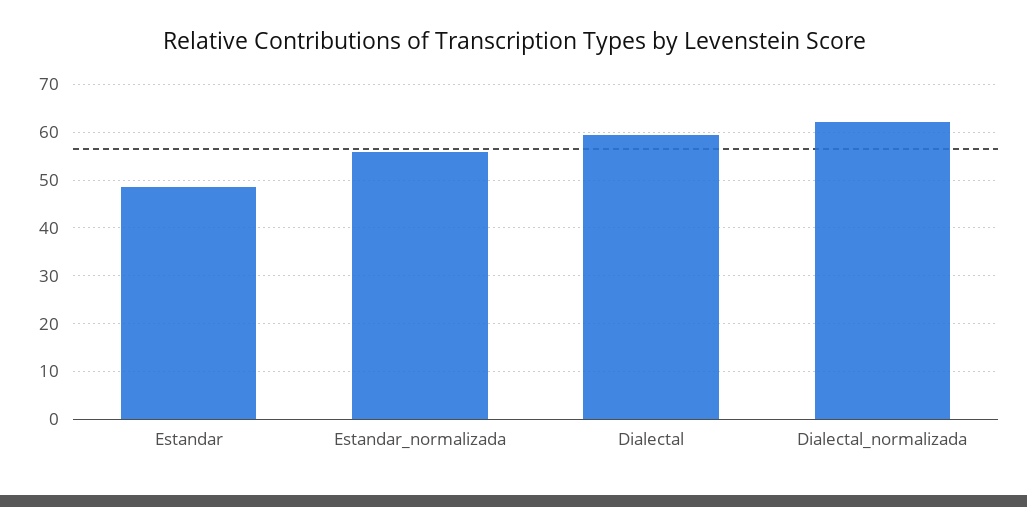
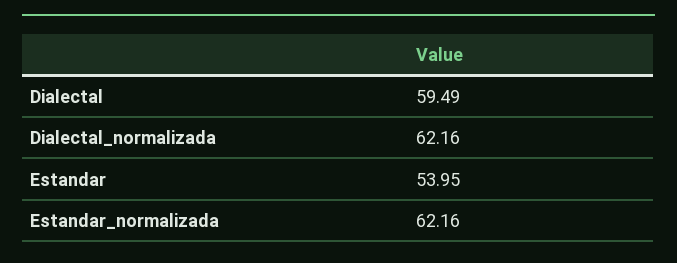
Estandar: 48 -> 53.95
Estandar_normalizada: 56 -> 62.16

